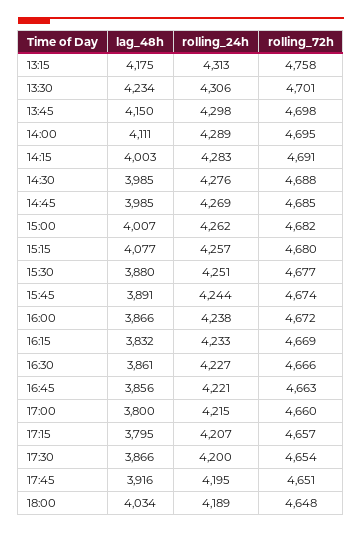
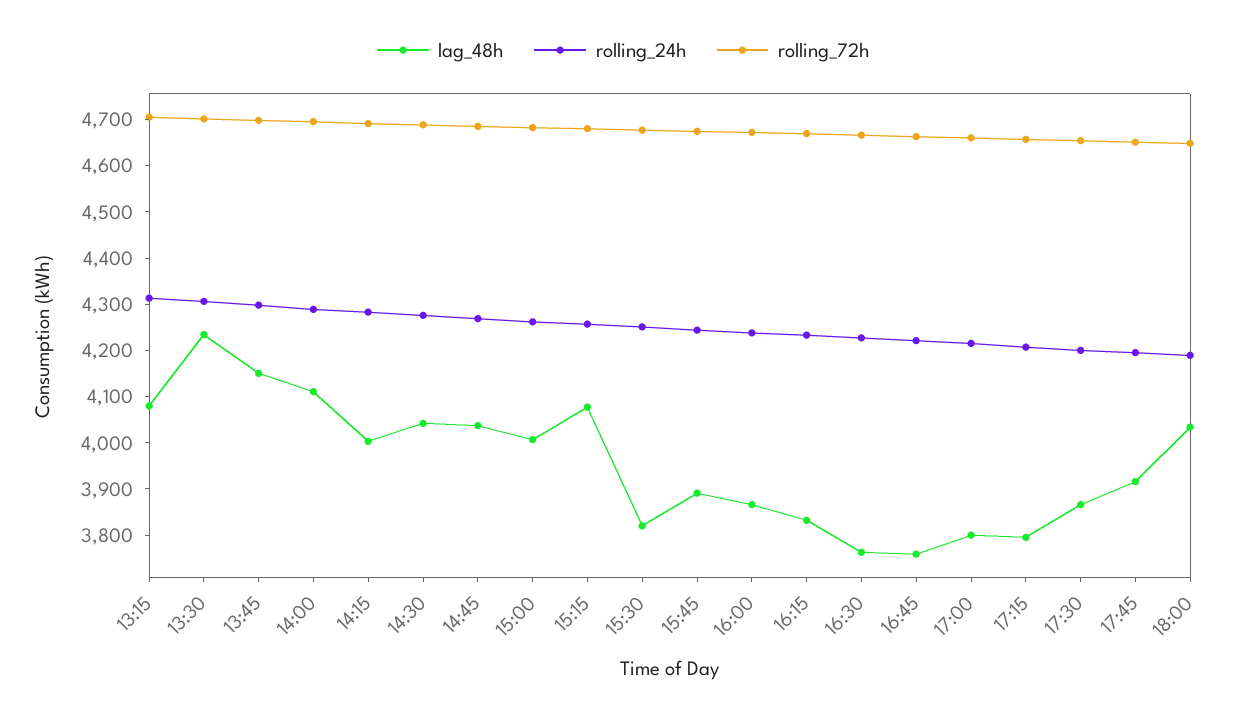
lag_48h, 13:15: 4175 -> 4080
rolling_72h, 13:15: 4758 -> 4700
lag_48h, 14:30: 3985 -> 4040
lag_48h, 14:45: 3985 -> 4040
lag_48h, 15:30: 3880 -> 3820
lag_48h, 16:30: 3861 -> 3760
lag_48h, 16:45: 3856 -> 3760

